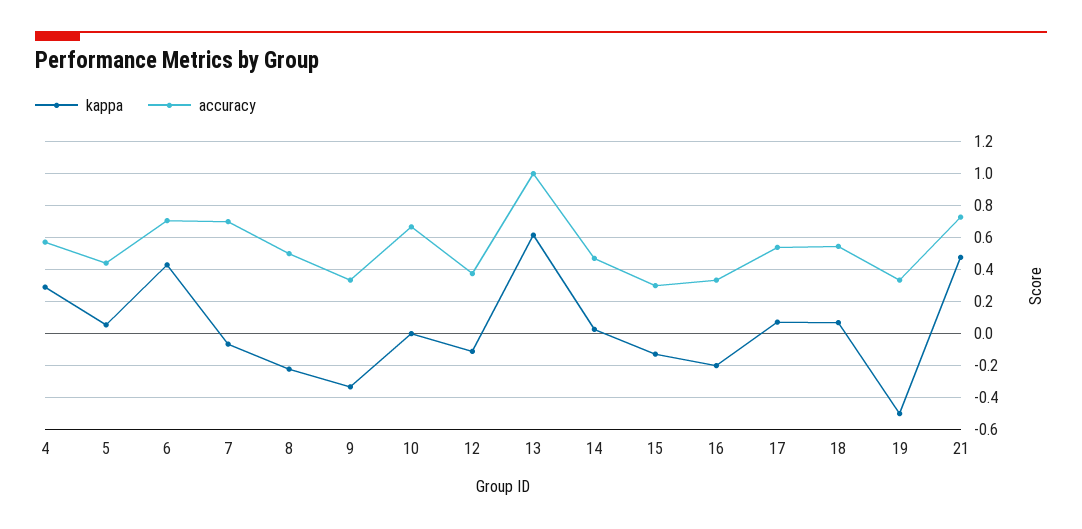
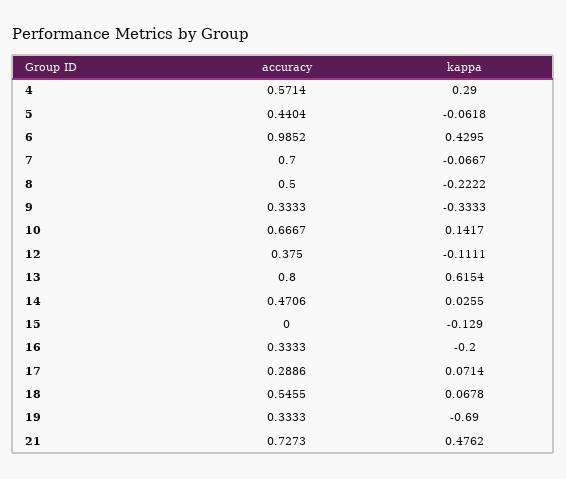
kappa, 5: 0.05 -> -0.0618
accuracy, 6: 0.7 -> 0.9852
kappa, 10: 0 -> 0.1417
accuracy, 13: 1 -> 0.8
accuracy, 15: 0.3 -> 0
accuracy, 17: 0.55 -> 0.2886
kappa, 19: -0.5 -> -0.69

